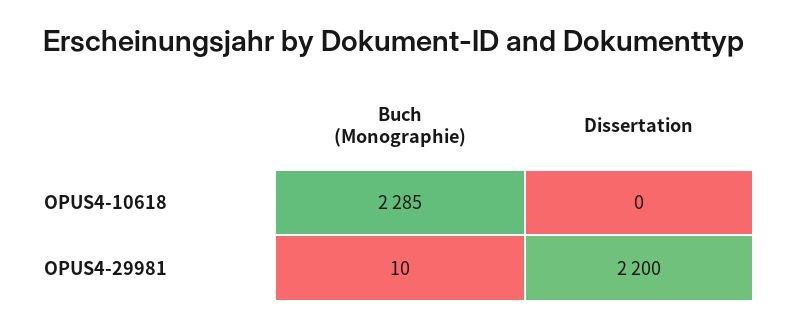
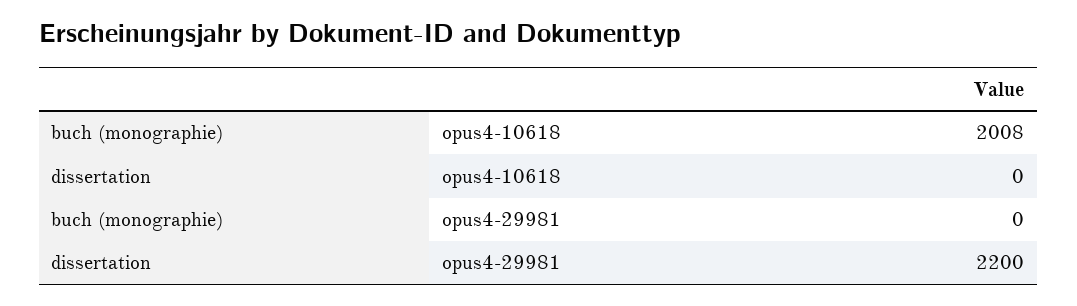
Buch (Monographie), OPUS4-10618: 2285 -> 2008
Buch (Monographie), OPUS4-29981: 10 -> 0

